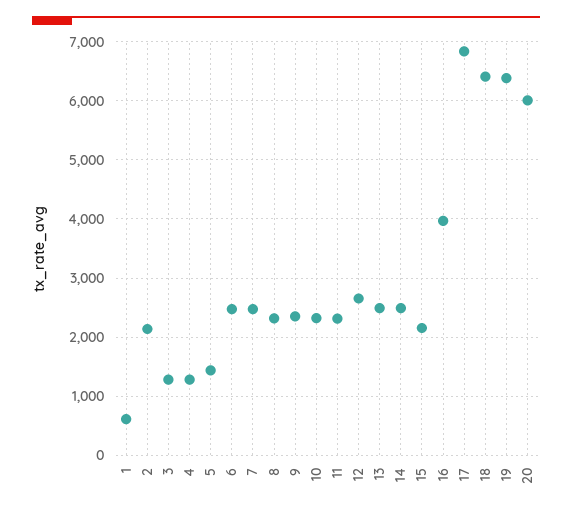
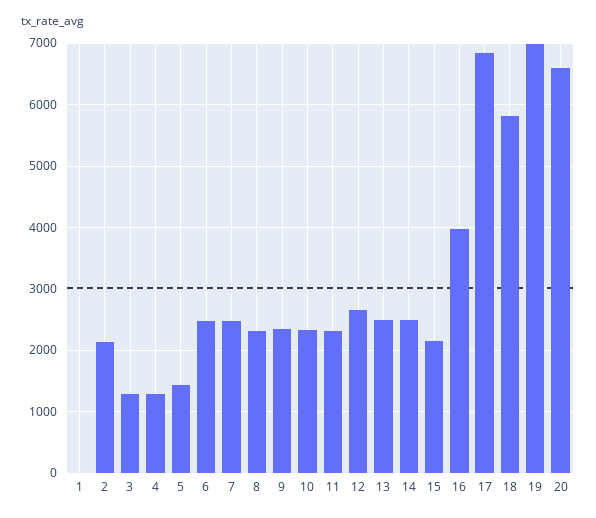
1: 600 -> 0
18: 6400 -> 5800
19: 6400 -> 7000
20: 6000 -> 6600

